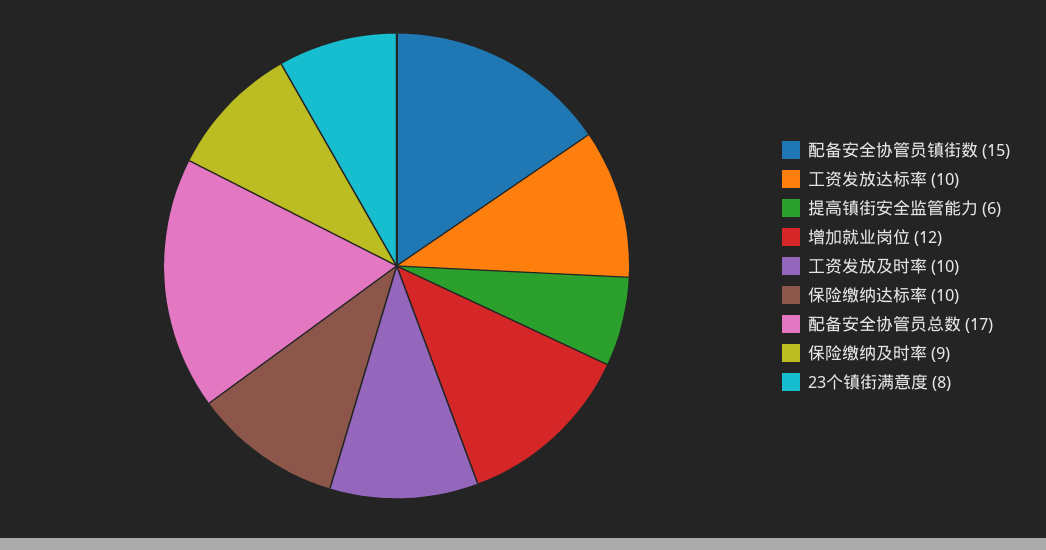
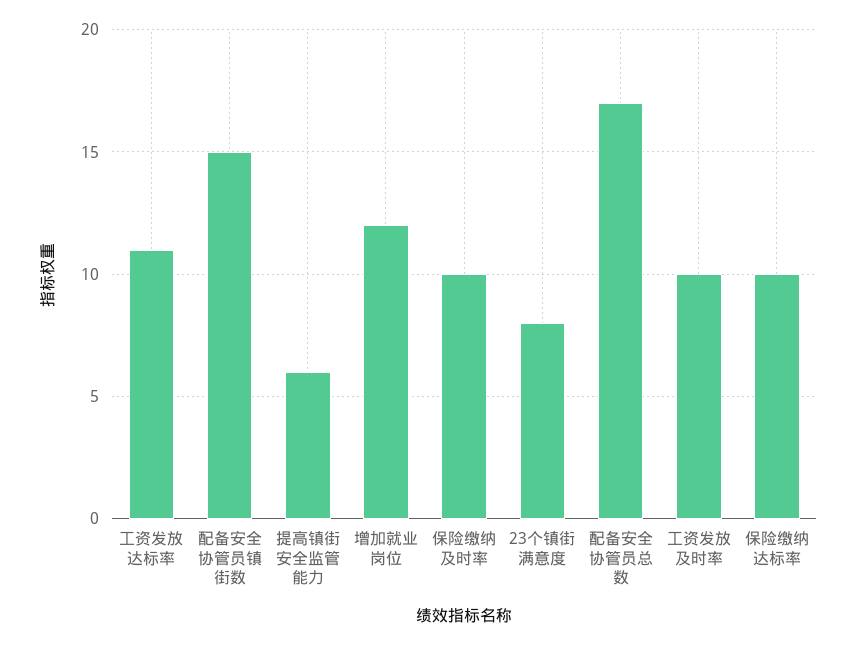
工资发放达标率: 10 -> 11
保险缴纳及时率: 9 -> 10

